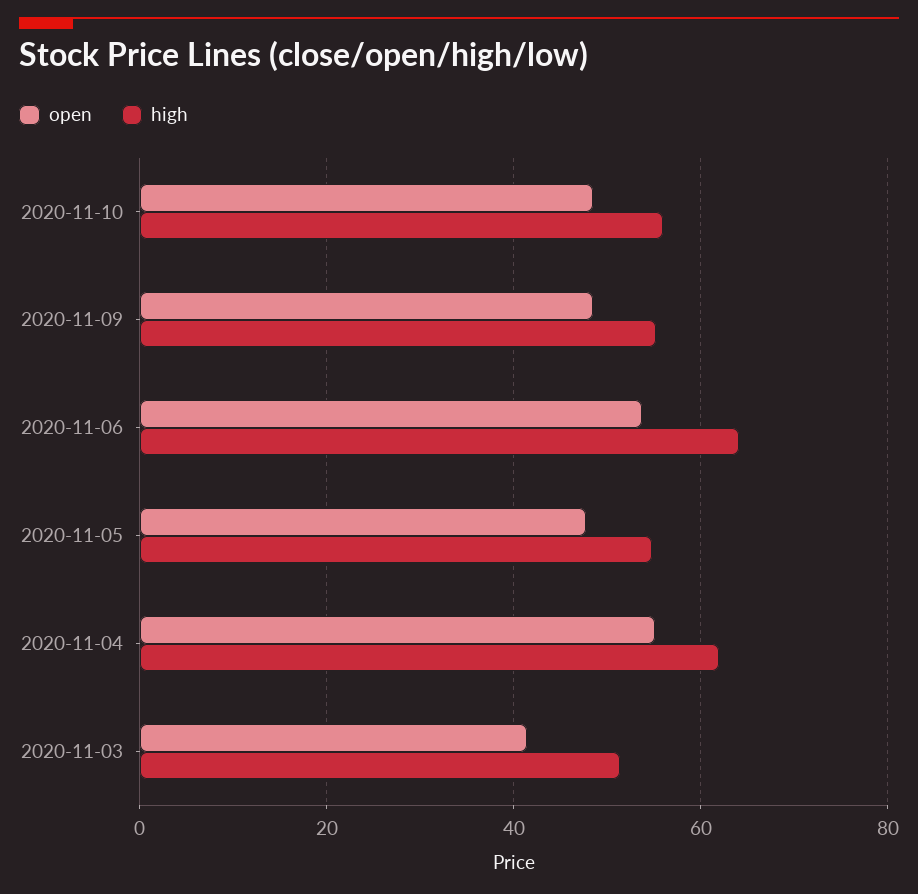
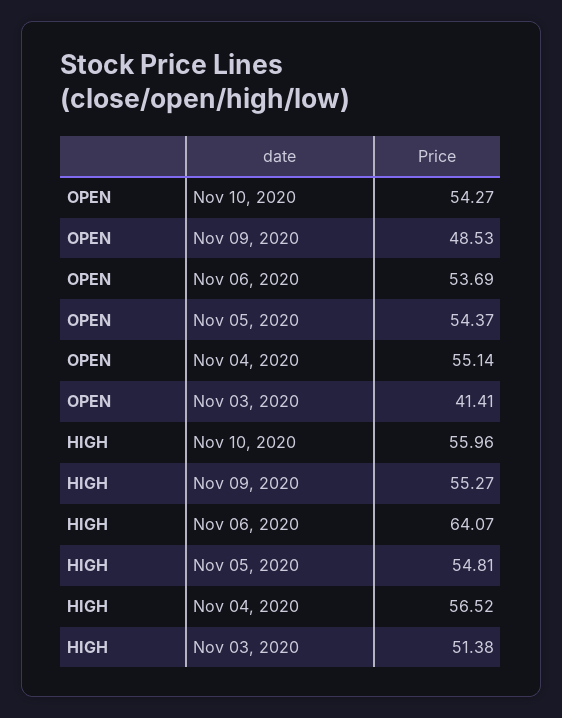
open, 2020-11-10: 48 -> 54.27
open, 2020-11-05: 48 -> 54.37
high, 2020-11-04: 62 -> 56.52

